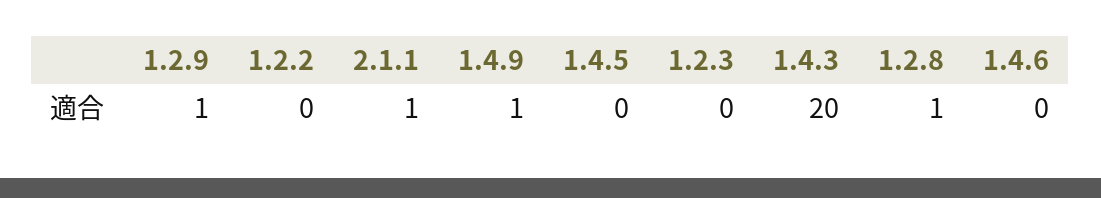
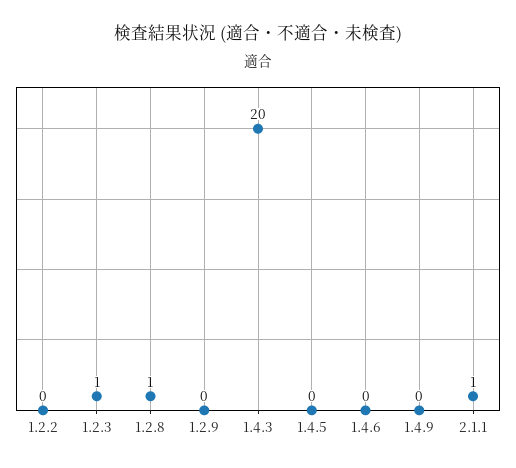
1.2.9: 1 -> 0
1.4.9: 1 -> 0
1.2.3: 0 -> 1

